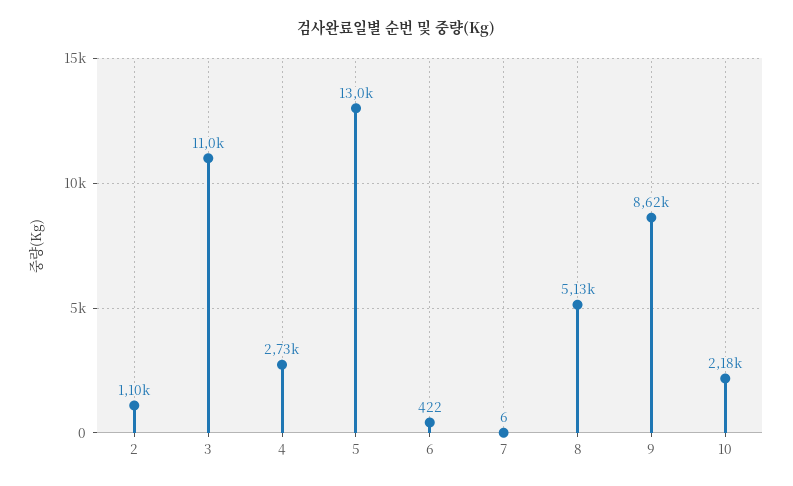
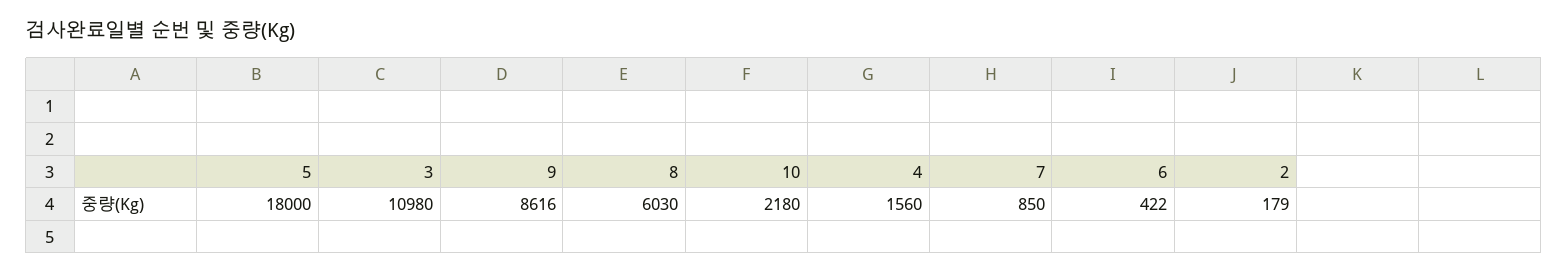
2: 1100 -> 179
4: 2730 -> 1560
5: 13000 -> 18000
7: 6 -> 850
8: 5130 -> 6030

